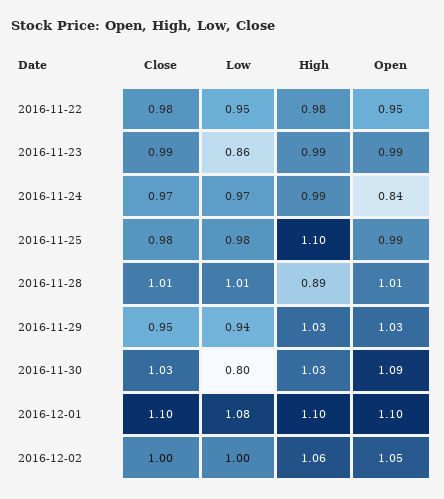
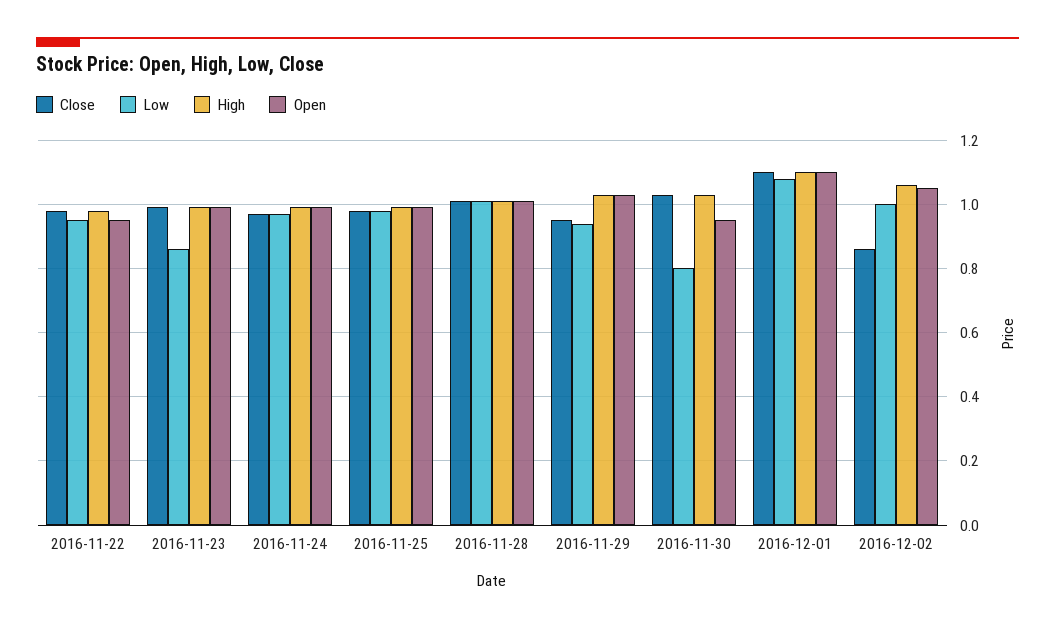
Open, 2016-11-24: 0.84 -> 1
High, 2016-11-25: 1.1 -> 1
High, 2016-11-28: 0.89 -> 1
Open, 2016-11-30: 1.09 -> 0.95
Close, 2016-12-02: 1 -> 0.85

